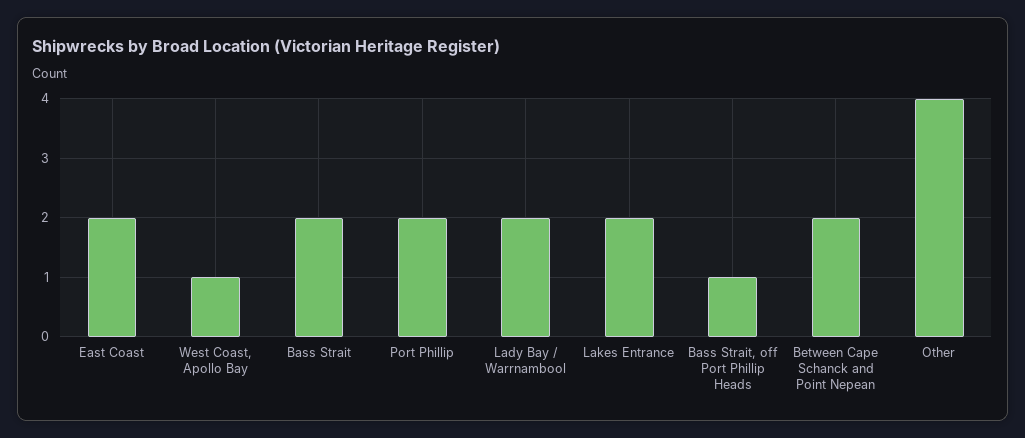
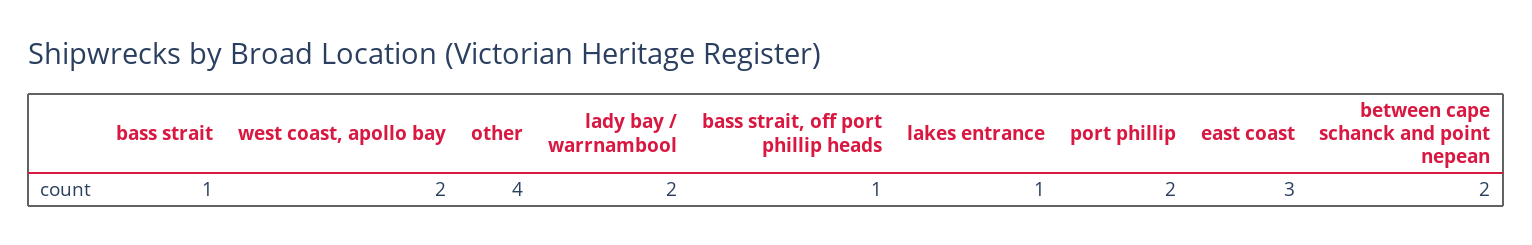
East Coast: 2 -> 3
West Coast, Apollo Bay: 1 -> 2
Bass Strait: 2 -> 1
Lakes Entrance: 2 -> 1

